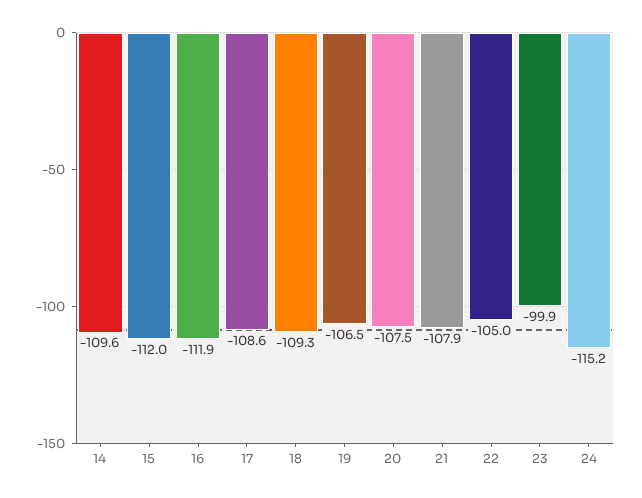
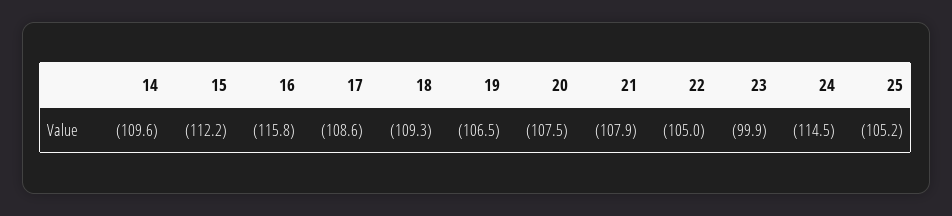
15: -112 -> -112.2
16: -111.9 -> -115.8
24: -115.2 -> -114.5
25: none -> -105.2

